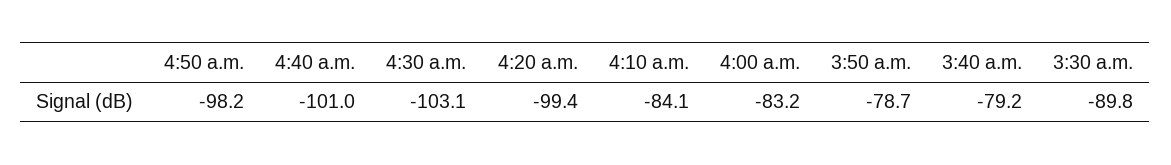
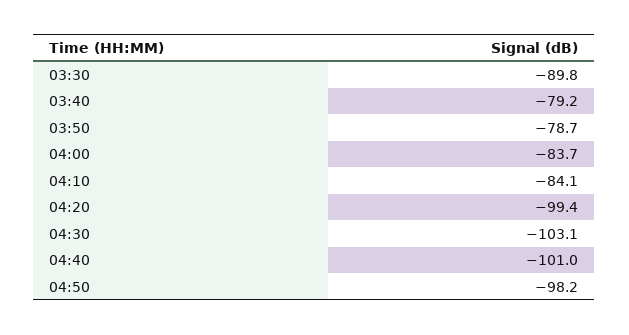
4:00 a.m.: -83.2 -> -83.7

